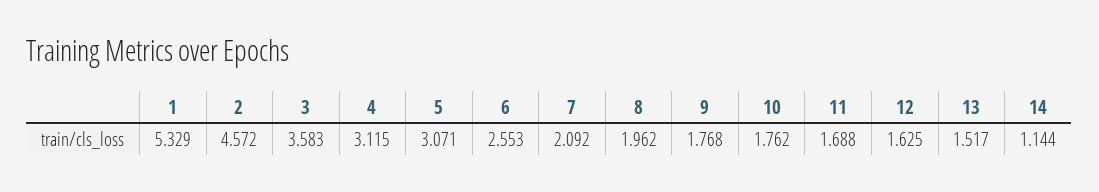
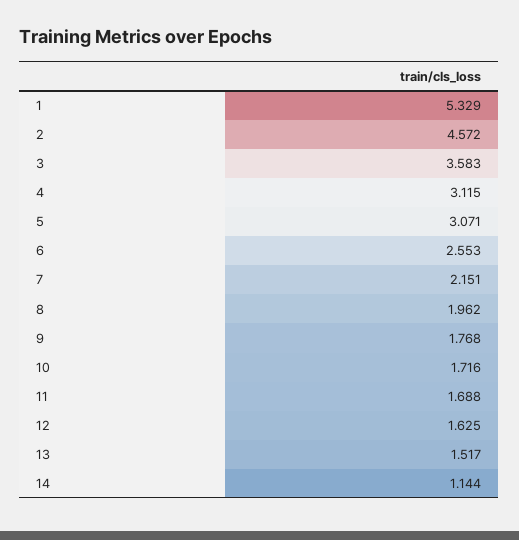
7: 2.092 -> 2.151
10: 1.762 -> 1.716

